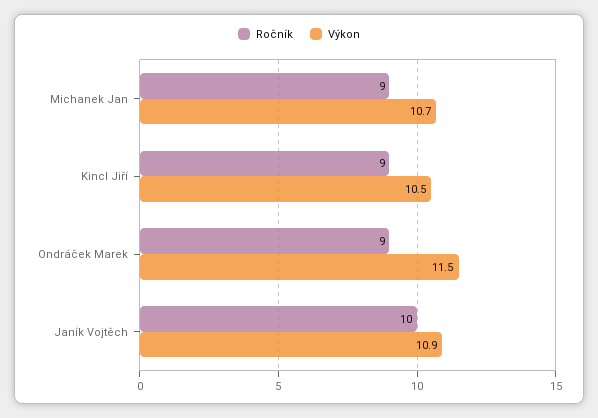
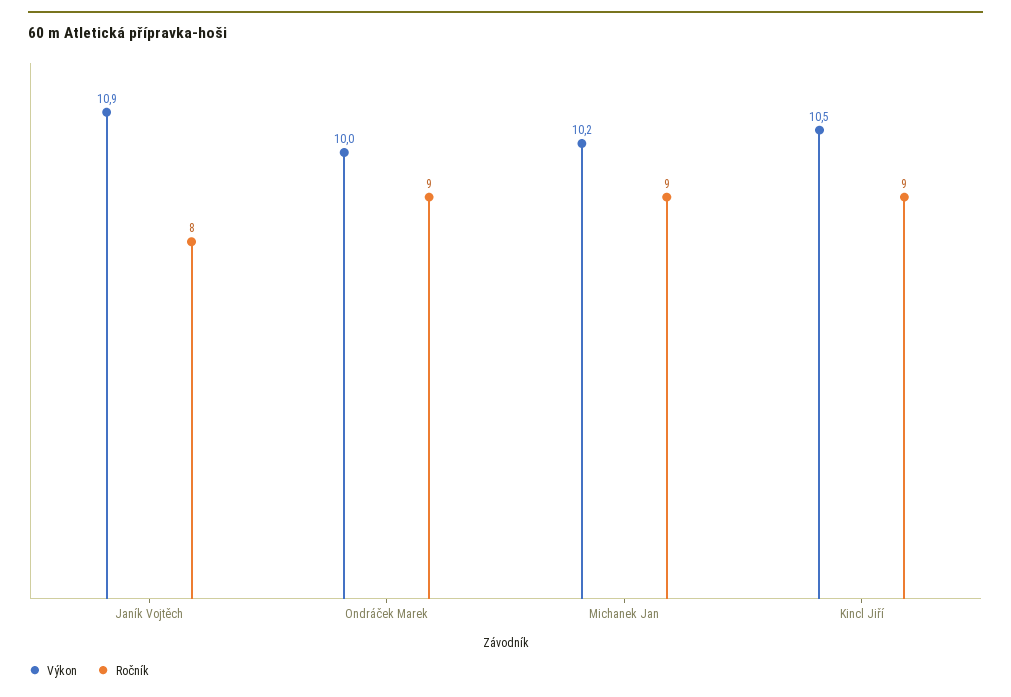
Výkon, Michanek Jan: 10.7 -> 10.2
Výkon, Ondráček Marek: 11.5 -> 10
Ročník, Janík Vojtěch: 10 -> 8

